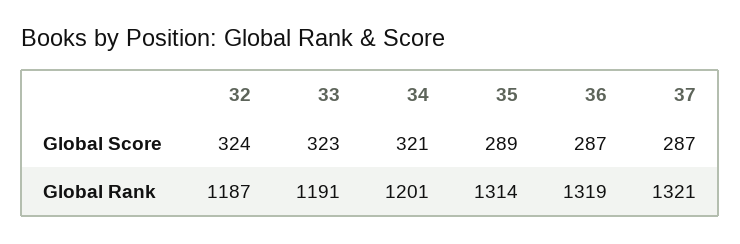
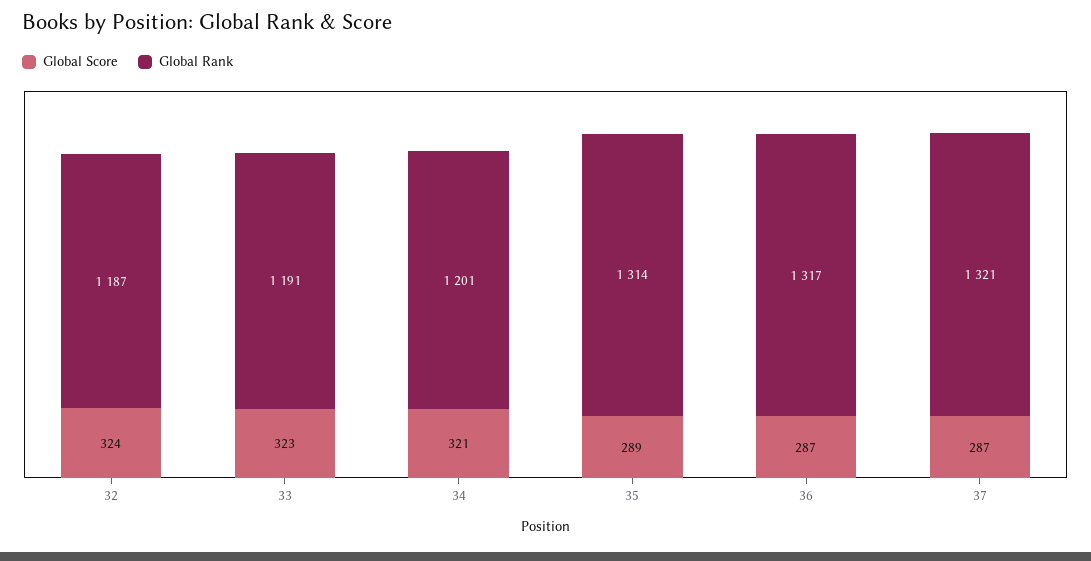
Global Rank, 36: 1319 -> 1317

